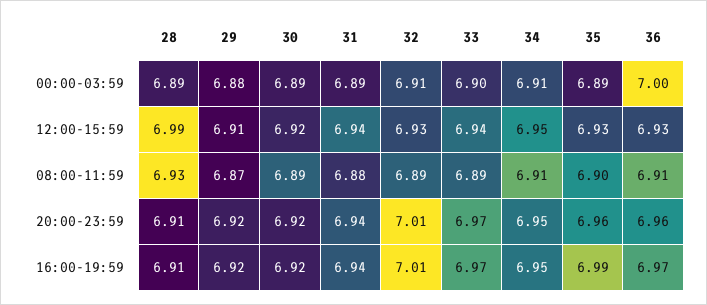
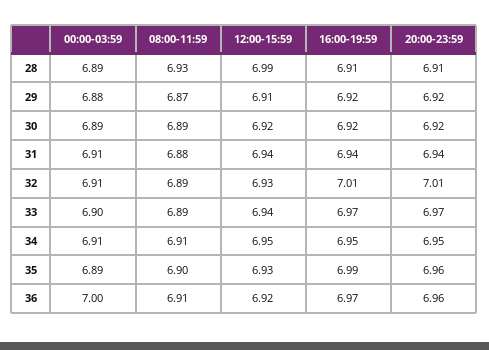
31, 00:00-03:59: 6.89 -> 6.91
36, 12:00-15:59: 6.93 -> 6.92

